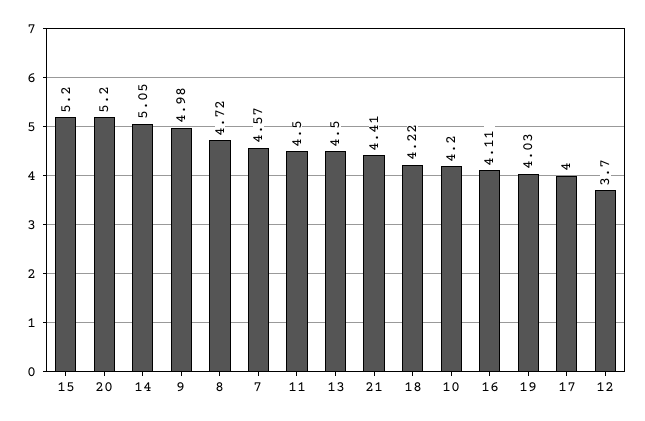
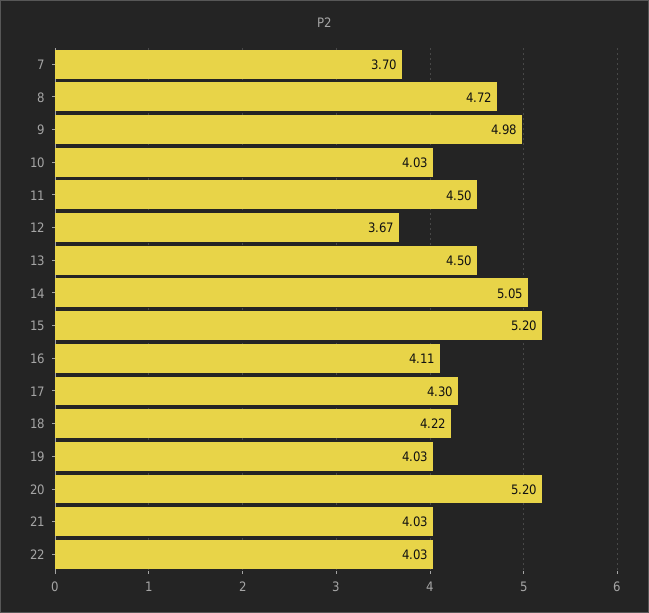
7: 4.57 -> 3.7
21: 4.41 -> 4.03
10: 4.2 -> 4.03
17: 4 -> 4.3
12: 3.7 -> 3.67
22: none -> 4.03

